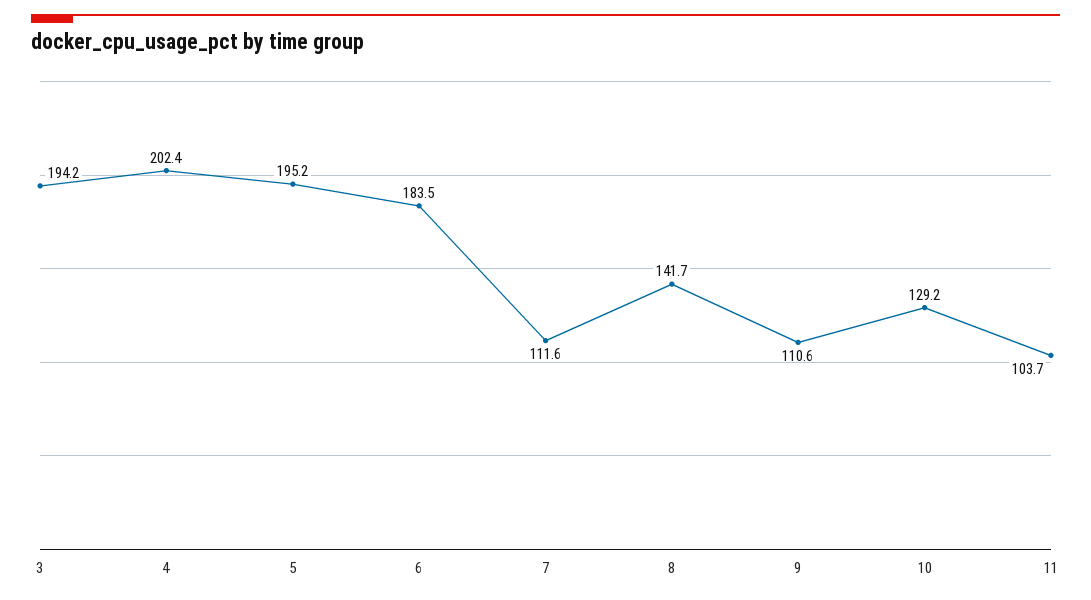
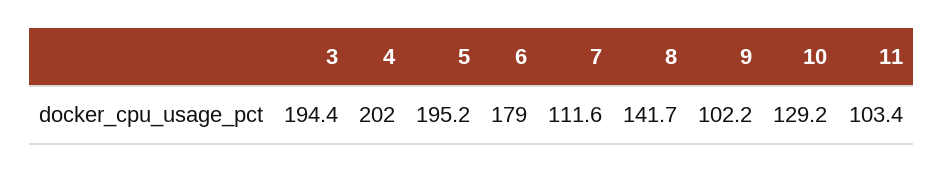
3: 194.2 -> 194.4
4: 202.4 -> 202
6: 183.5 -> 179
9: 110.6 -> 102.2
11: 103.7 -> 103.4

